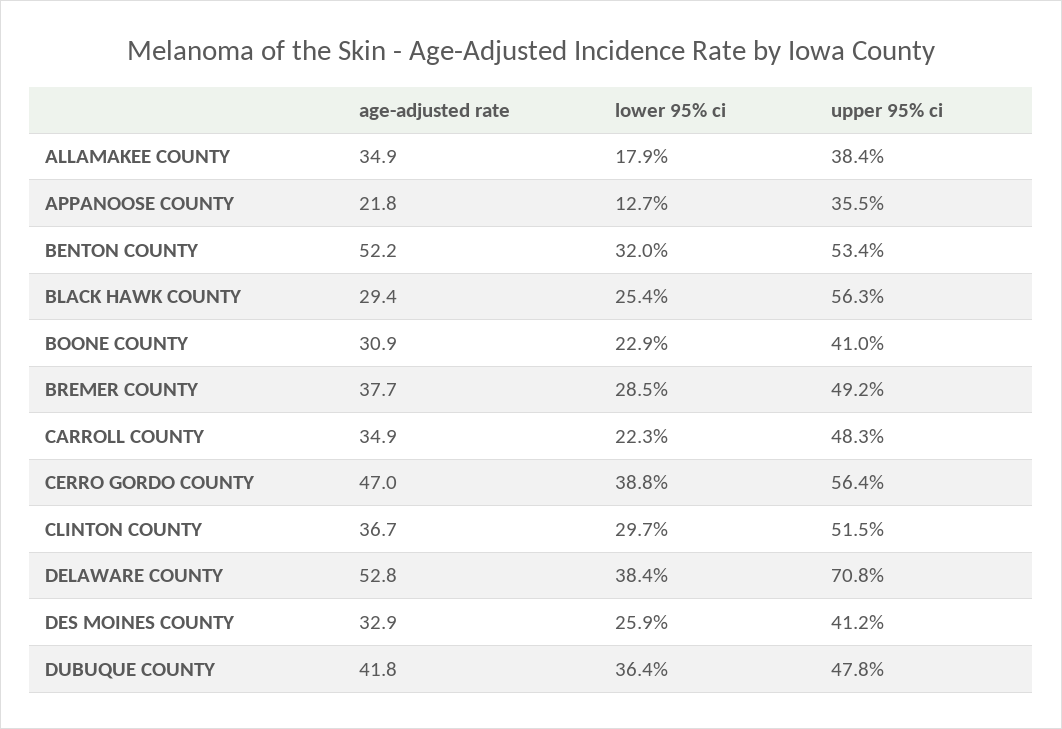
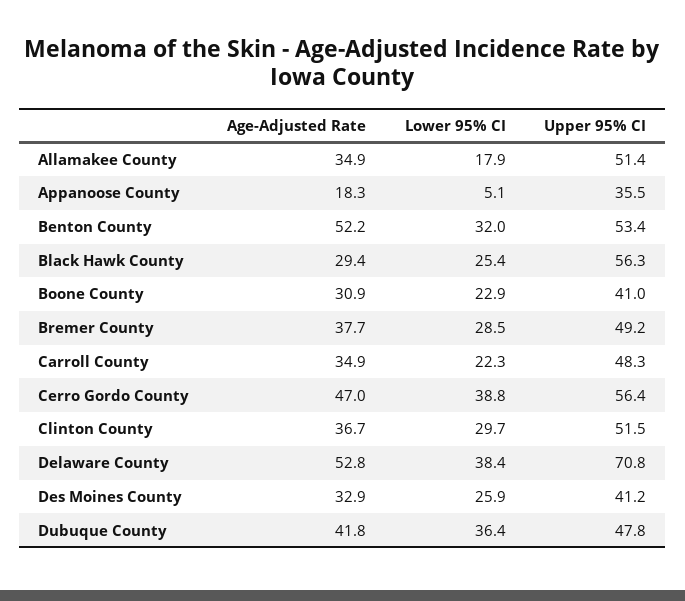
upper 95% ci, ALLAMAKEE COUNTY: 38.4 -> 51.4
age-adjusted rate, APPANOOSE COUNTY: 21.8 -> 18.3
lower 95% ci, APPANOOSE COUNTY: 12.7 -> 5.1

